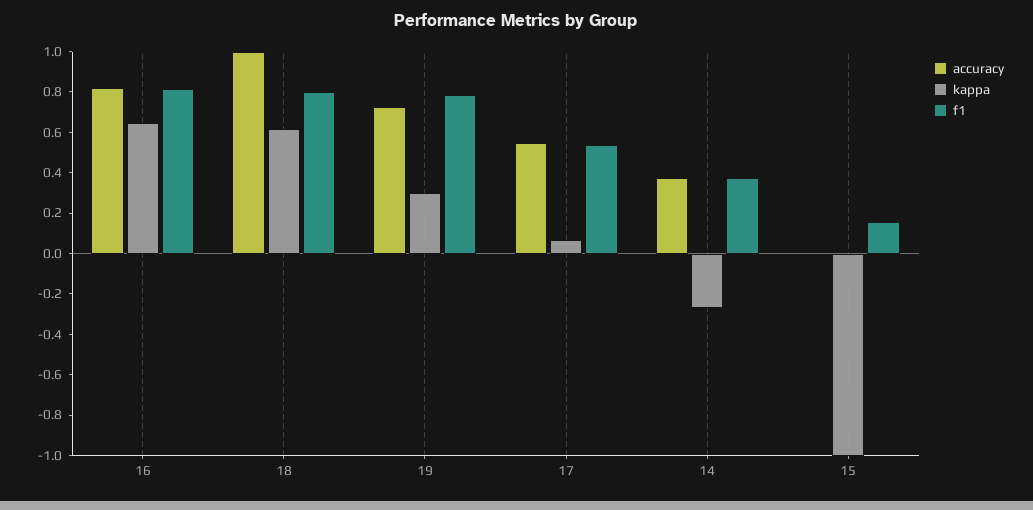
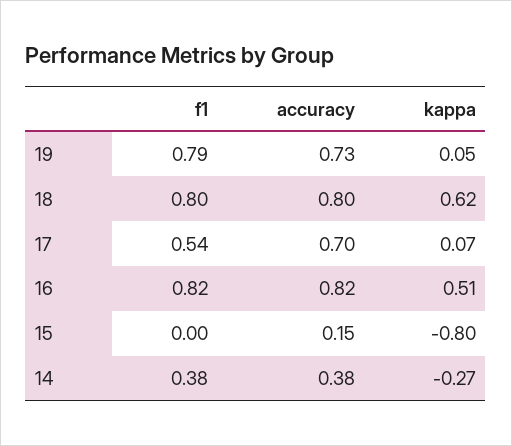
kappa, 16: 0.65 -> 0.51
accuracy, 18: 1 -> 0.8
kappa, 19: 0.3 -> 0.05
accuracy, 17: 0.55 -> 0.7
accuracy, 15: 0 -> 0.15
kappa, 15: -1 -> -0.8
f1, 15: 0.15 -> 0

